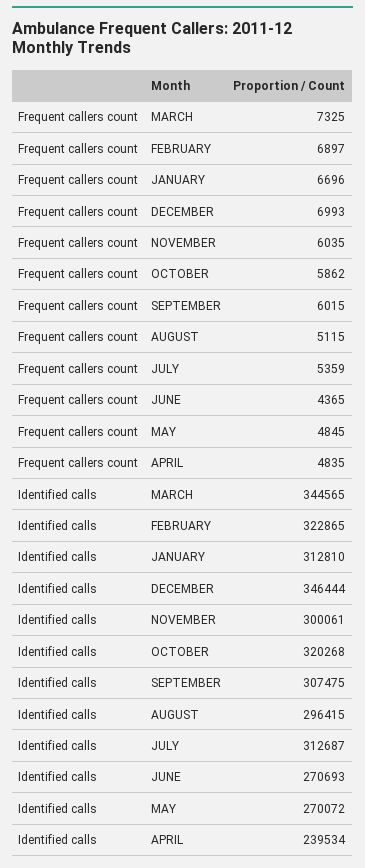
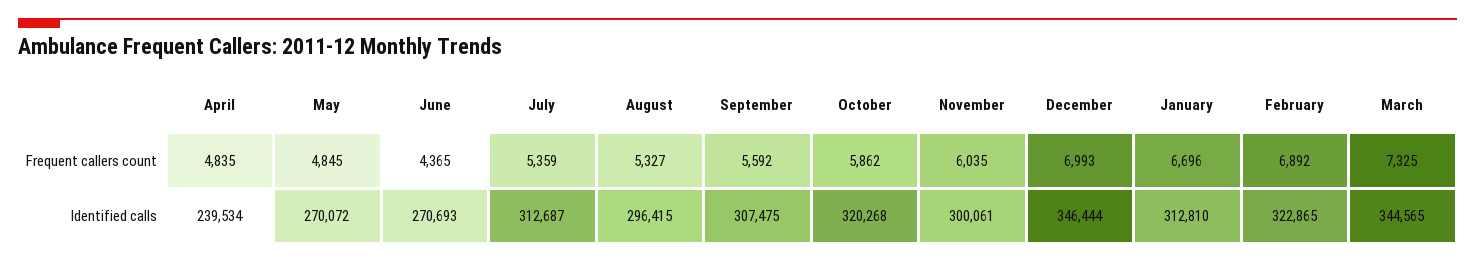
Frequent callers count, FEBRUARY: 6897 -> 6892
Frequent callers count, SEPTEMBER: 6015 -> 5592
Frequent callers count, AUGUST: 5115 -> 5327

